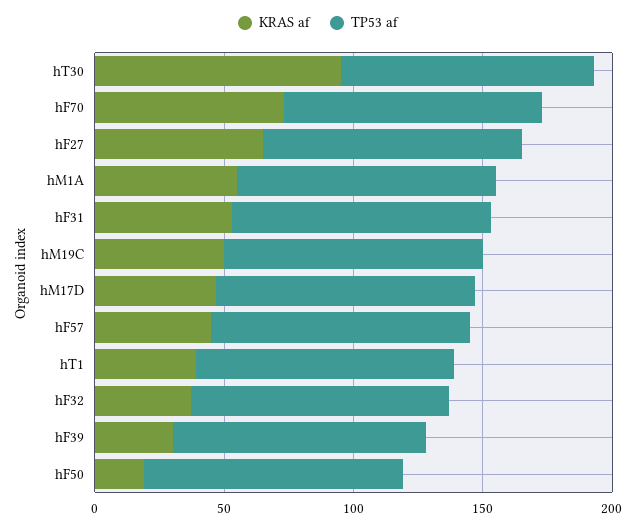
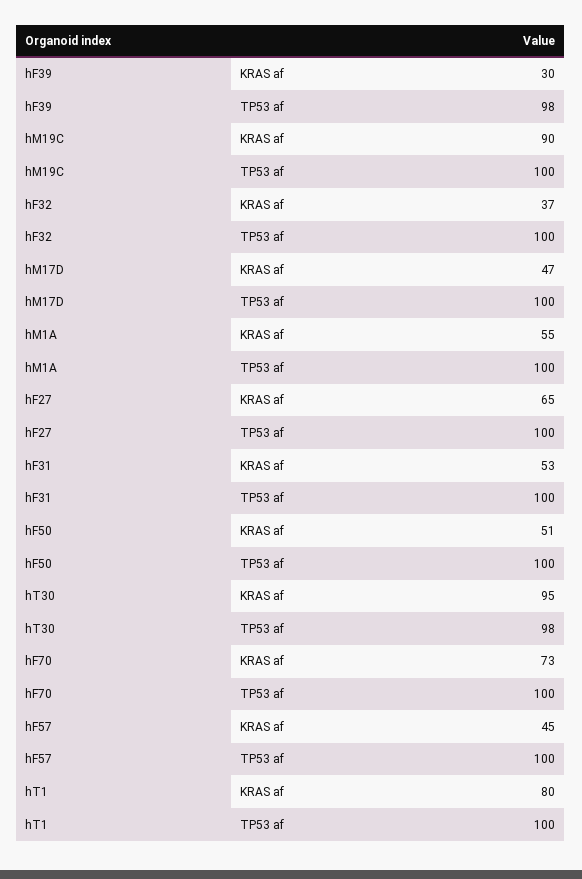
KRAS af, hM19C: 50 -> 90
KRAS af, hT1: 40 -> 80
KRAS af, hF50: 20 -> 51

